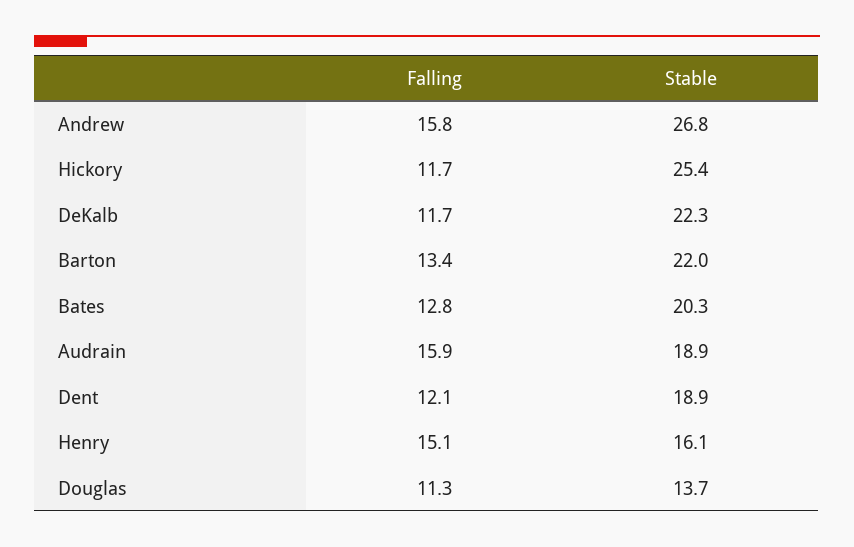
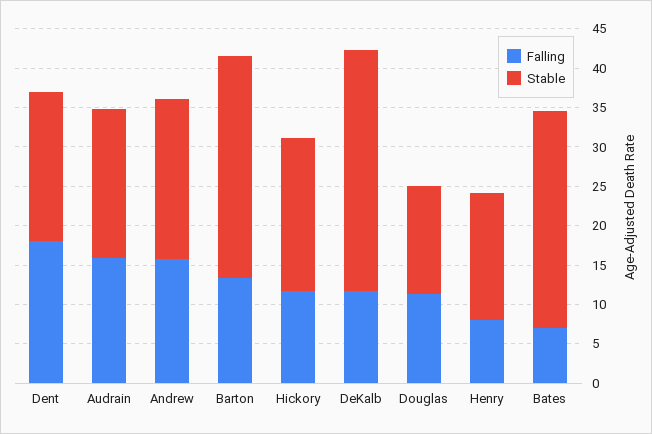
Stable, Andrew: 26.8 -> 20
Stable, Hickory: 25.4 -> 20
Stable, DeKalb: 22.3 -> 30
Stable, Barton: 22 -> 27.5
Falling, Bates: 12.8 -> 7.5
Stable, Bates: 20.3 -> 27.5
Falling, Dent: 12.1 -> 17.5
Falling, Henry: 15.1 -> 7.5

